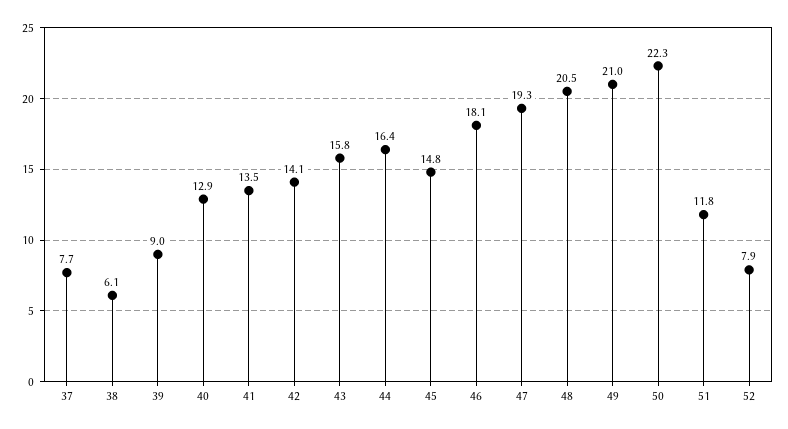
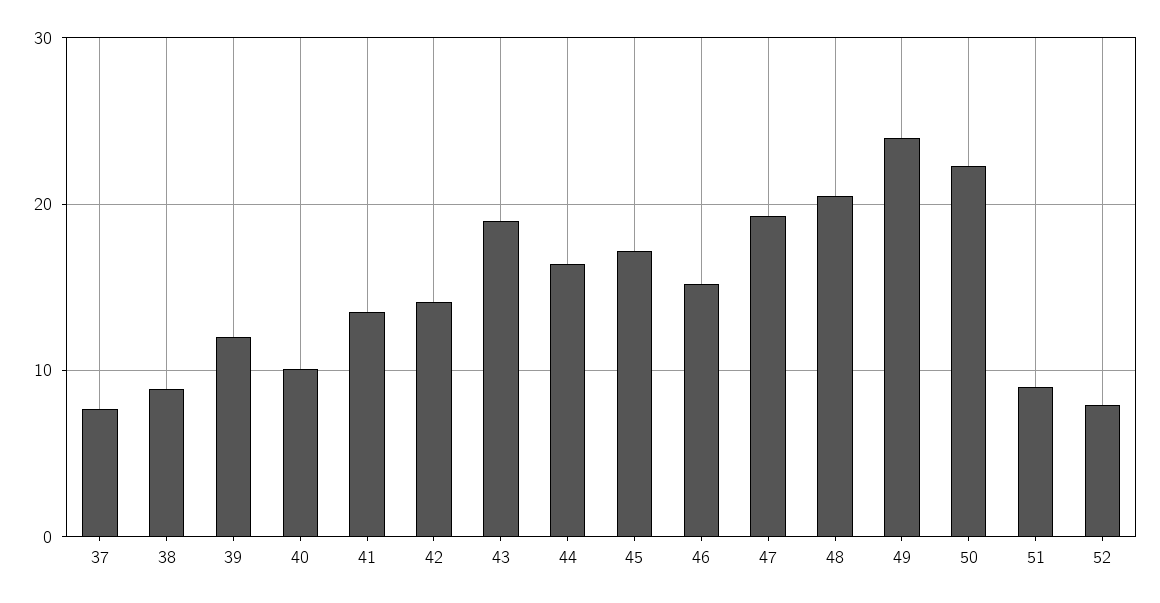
38: 6.1 -> 9
39: 9 -> 12
40: 12.9 -> 10
43: 15.8 -> 19
45: 14.8 -> 17
46: 18.1 -> 15
49: 21 -> 24
51: 11.8 -> 9

